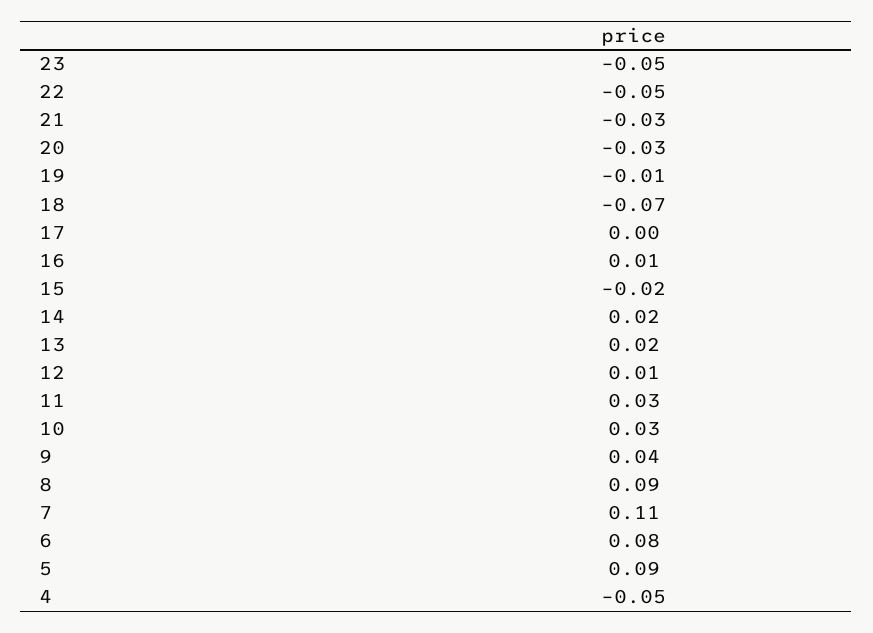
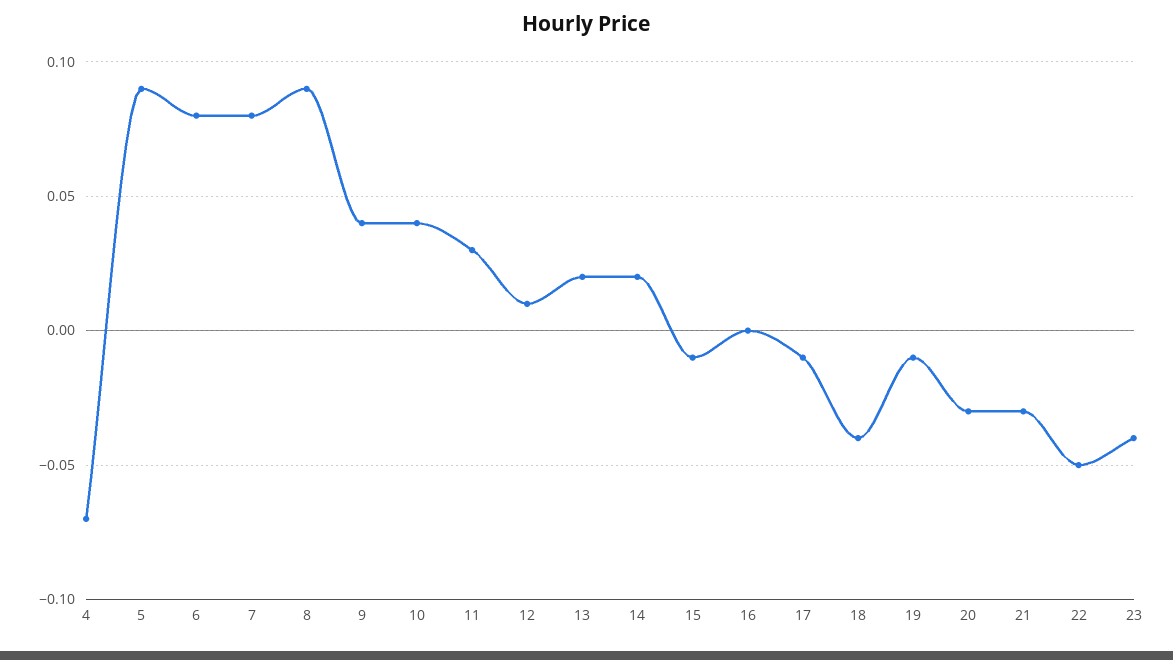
23: -0.05 -> -0.04
18: -0.07 -> -0.04
17: 0 -> -0.01
16: 0.01 -> 0
15: -0.02 -> -0.01
10: 0.03 -> 0.04
7: 0.11 -> 0.08
4: -0.05 -> -0.07

